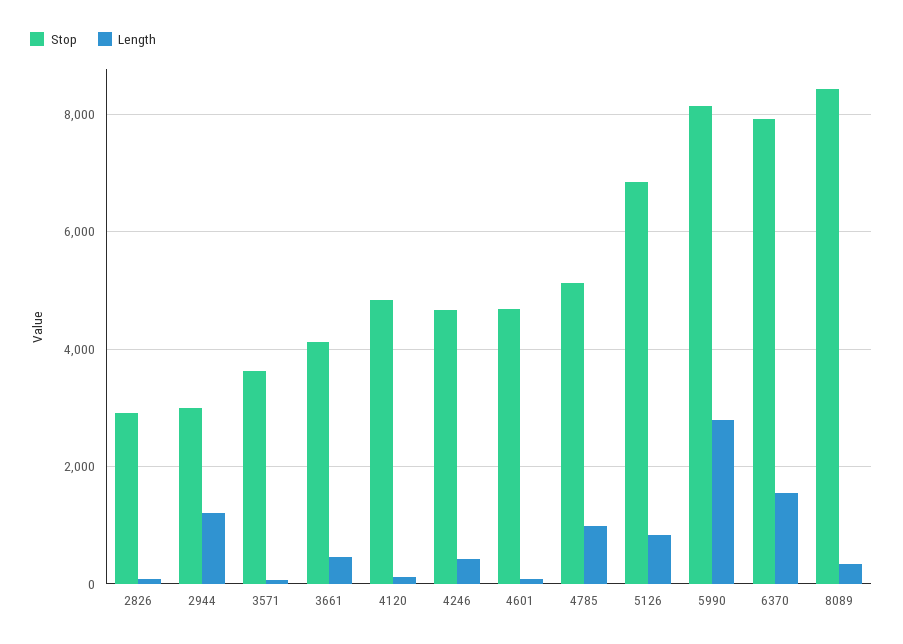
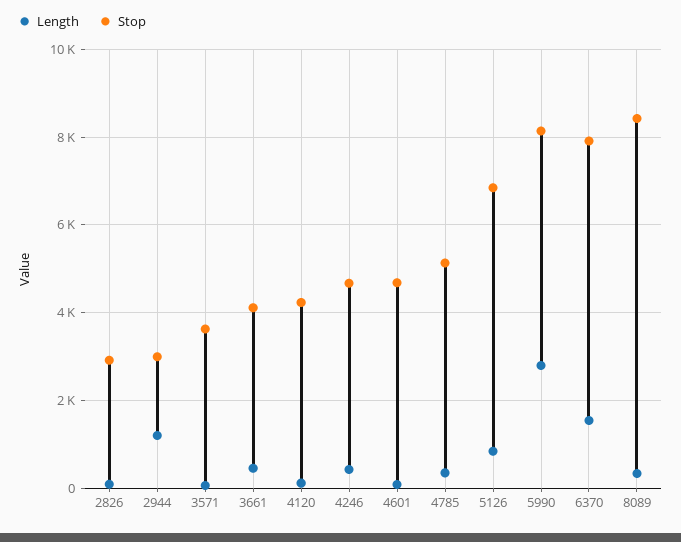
Stop, 4120: 4800 -> 4200
Length, 4785: 1000 -> 400

